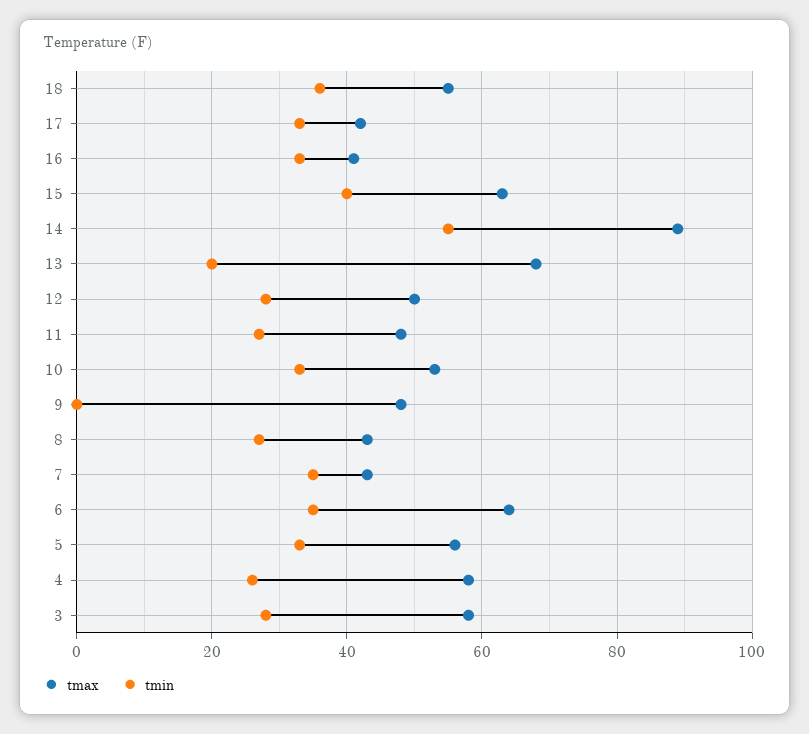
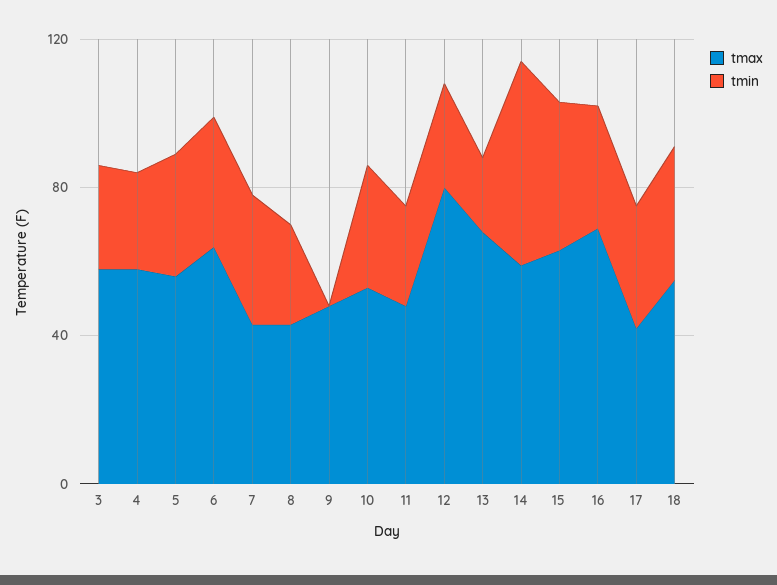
tmax, 16: 40 -> 70
tmax, 14: 90 -> 60
tmax, 12: 50 -> 80

